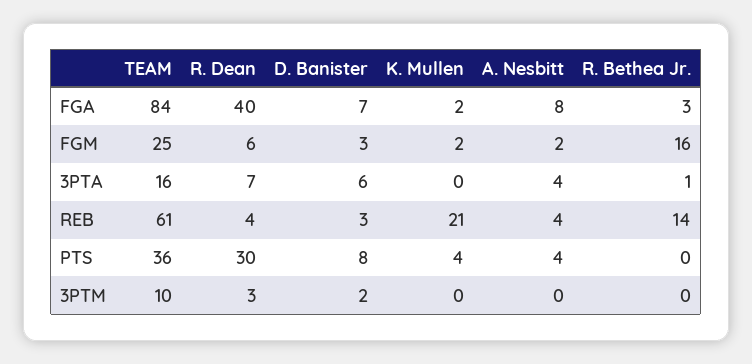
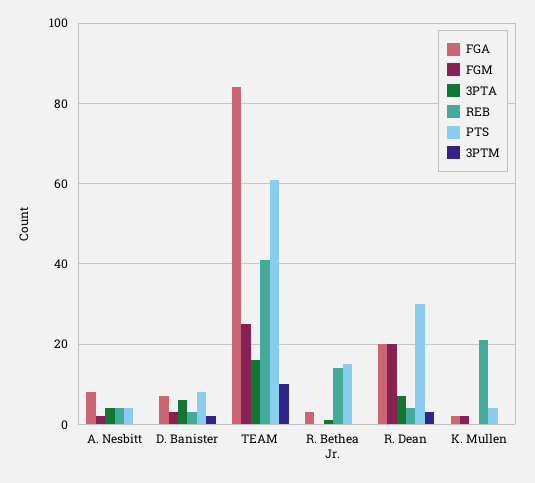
FGA, R. Dean: 40 -> 20
FGM, R. Dean: 6 -> 20
FGM, R. Bethea Jr.: 16 -> 0
REB, TEAM: 61 -> 40
PTS, TEAM: 36 -> 60
PTS, R. Bethea Jr.: 0 -> 15

